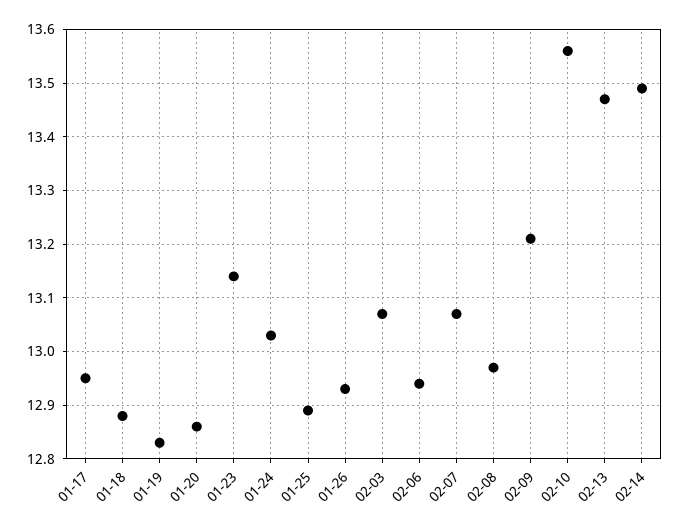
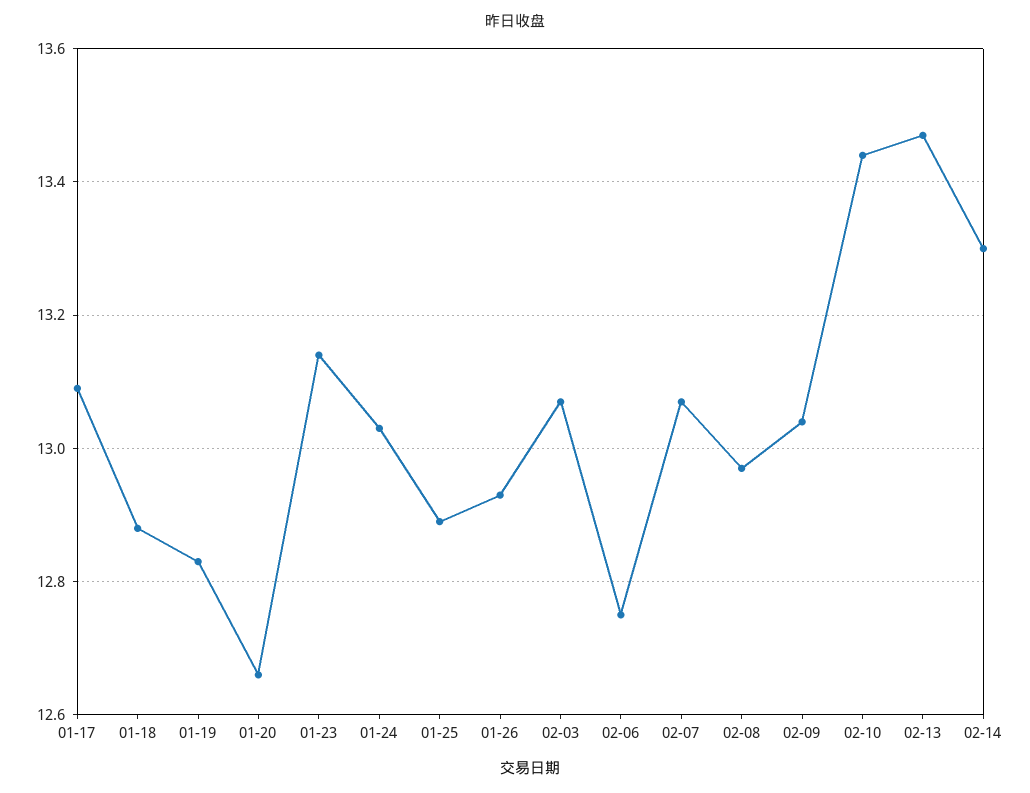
01-17: 12.95 -> 13.1
01-20: 12.85 -> 12.65
02-06: 12.95 -> 12.75
02-09: 13.2 -> 13.05
02-10: 13.55 -> 13.45
02-14: 13.5 -> 13.3

